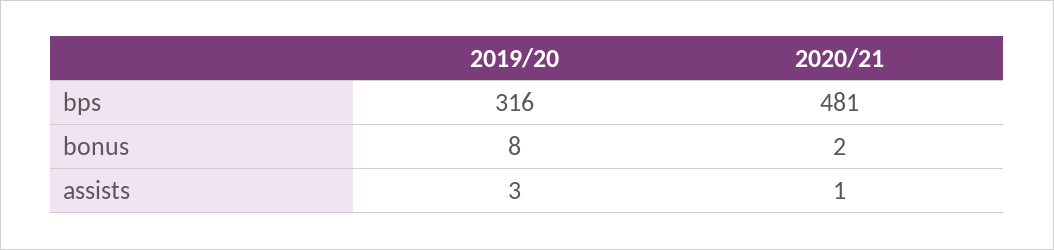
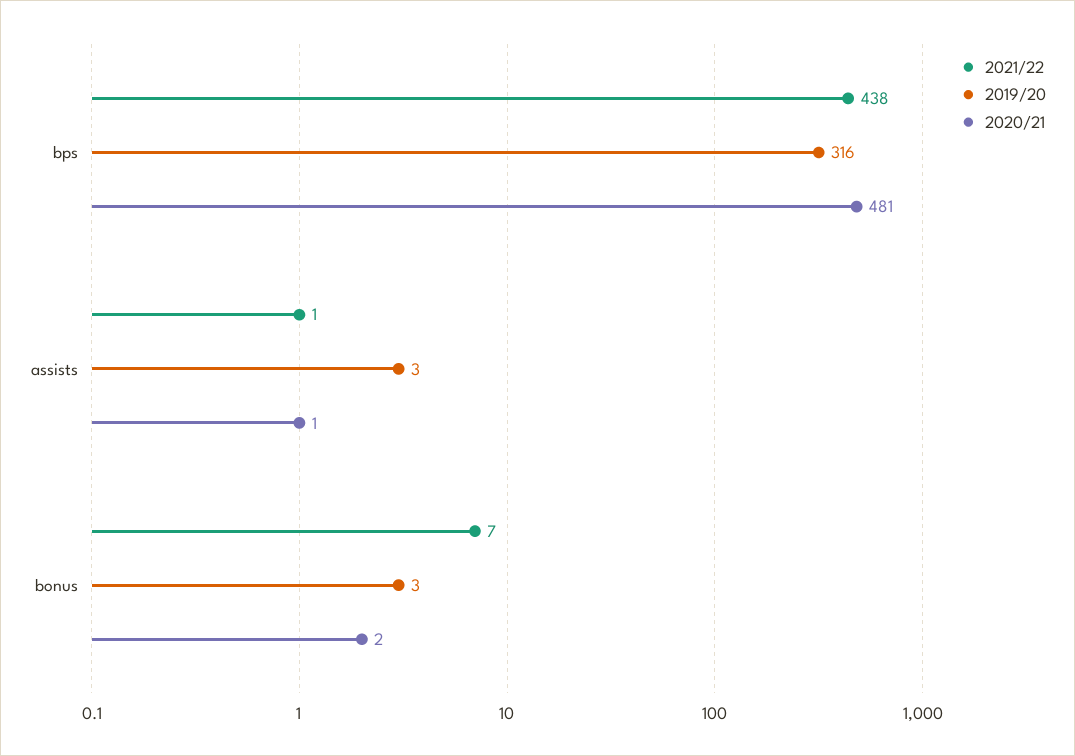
2019/20, bonus: 8 -> 3
2021/22, bps: none -> 438
2021/22, assists: none -> 1
2021/22, bonus: none -> 7

